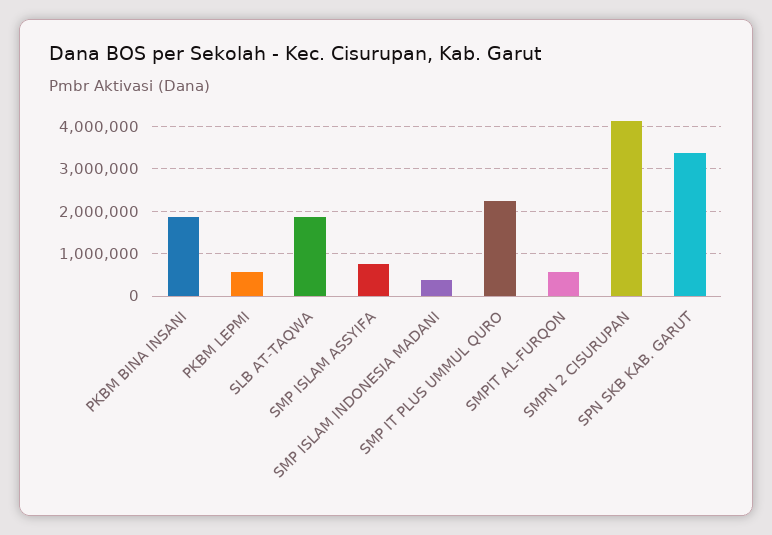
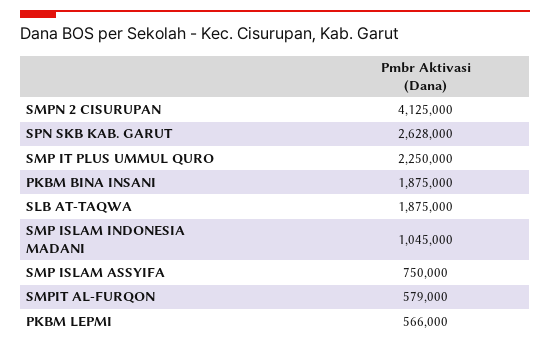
SMP ISLAM INDONESIA MADANI: 400000 -> 1045000
SPN SKB KAB. GARUT: 3400000 -> 2628000

